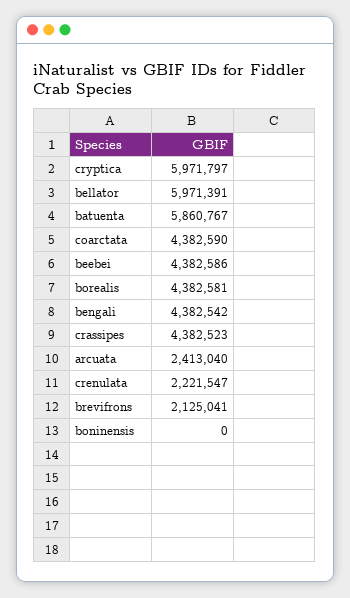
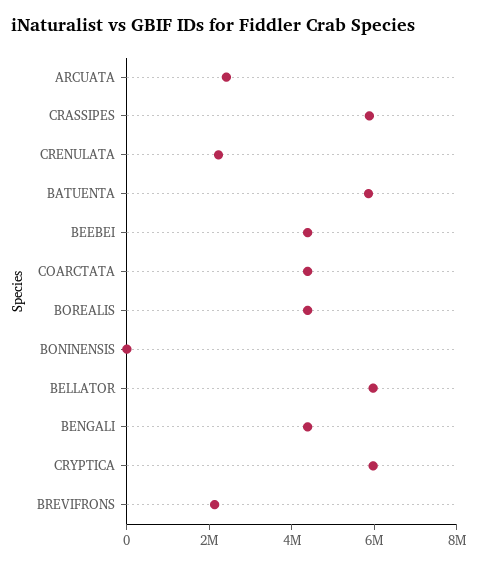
crassipes: 4382523 -> 6000000

